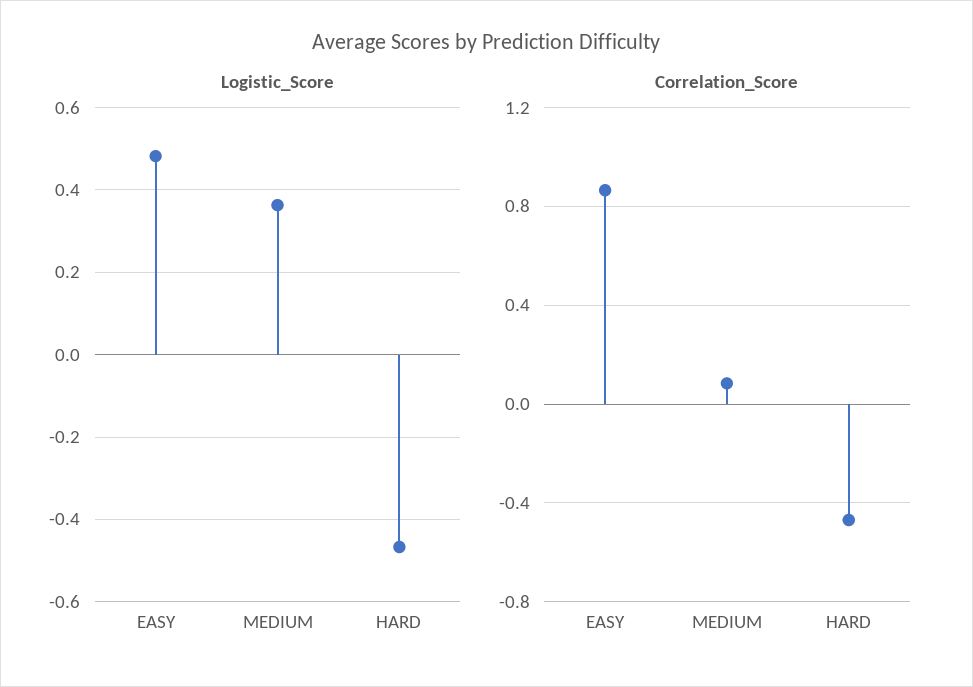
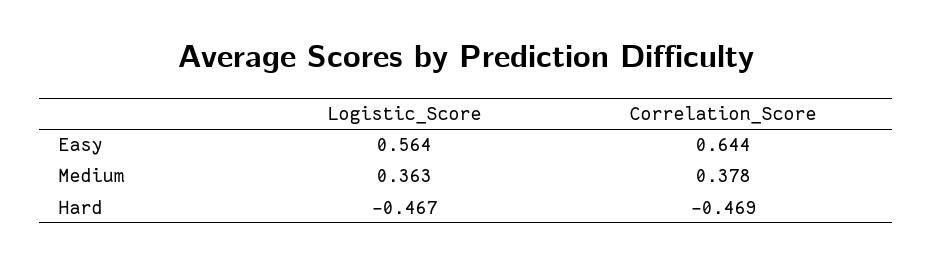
Logistic_Score, EASY: 0.48 -> 0.564
Correlation_Score, EASY: 0.85 -> 0.644
Correlation_Score, MEDIUM: 0.1 -> 0.378

